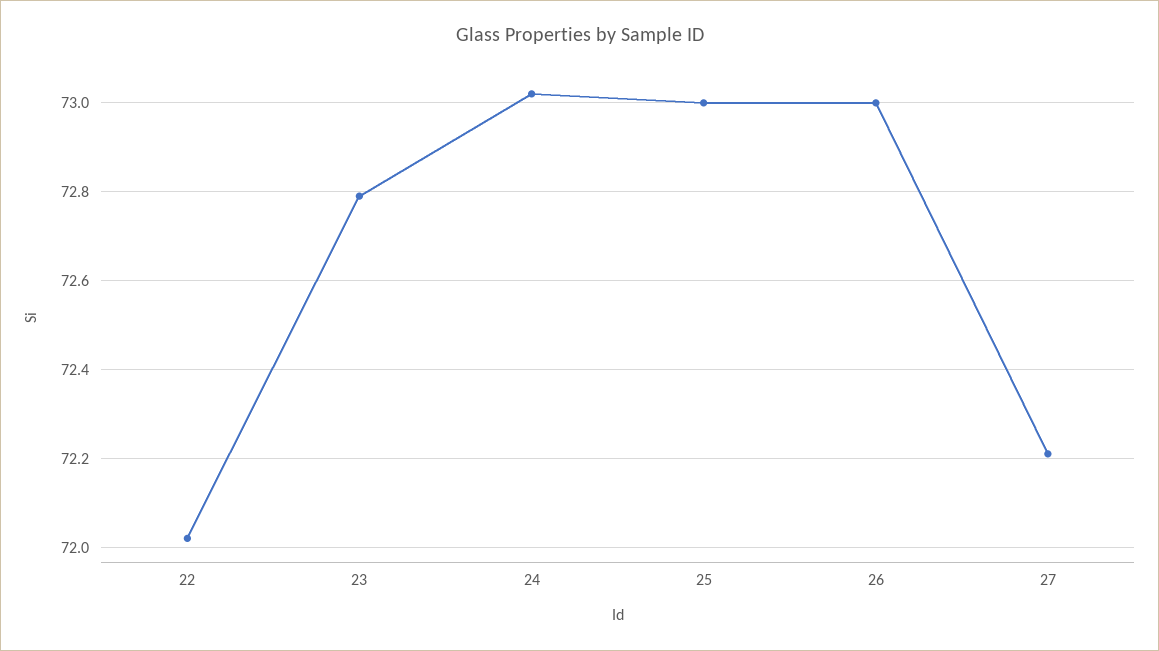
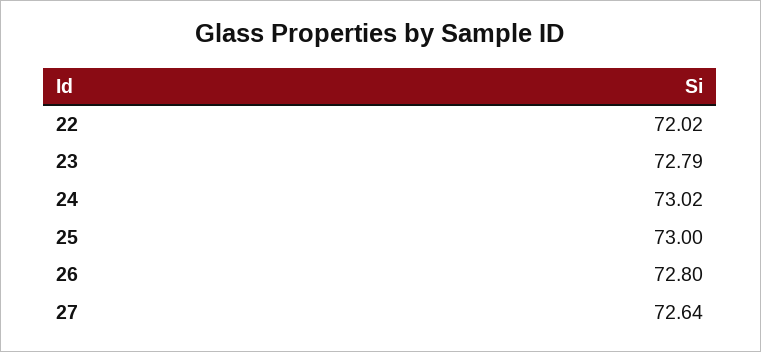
26: 73 -> 72.8
27: 72.2 -> 72.64

